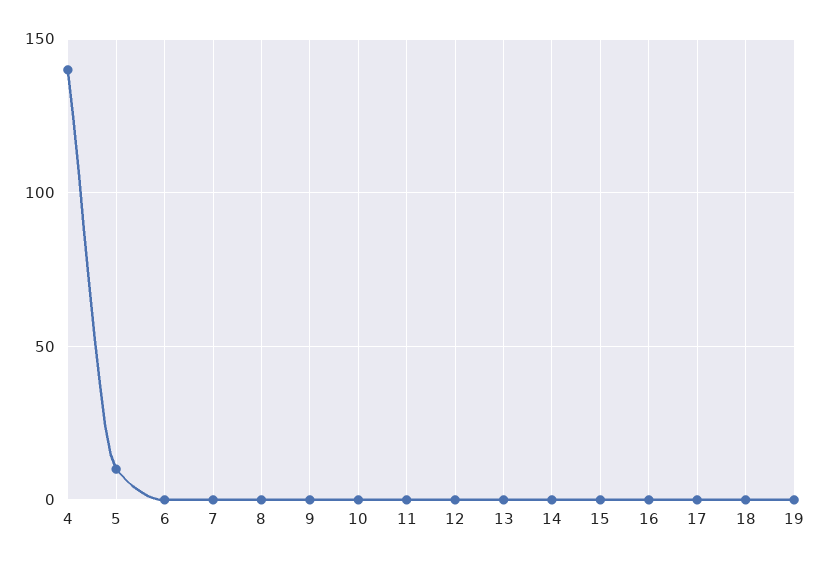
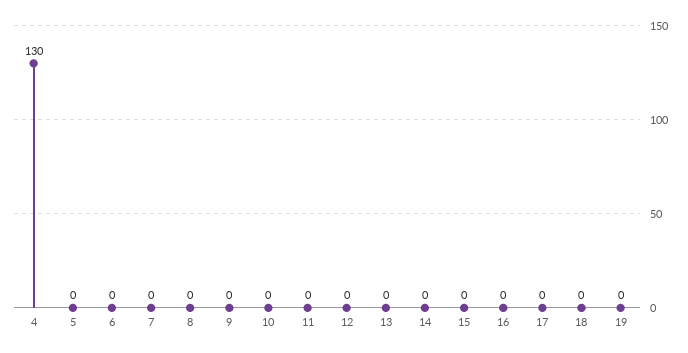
4: 140 -> 130
5: 10 -> 0

